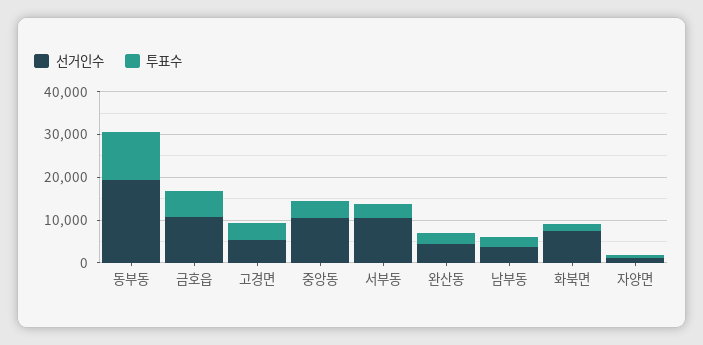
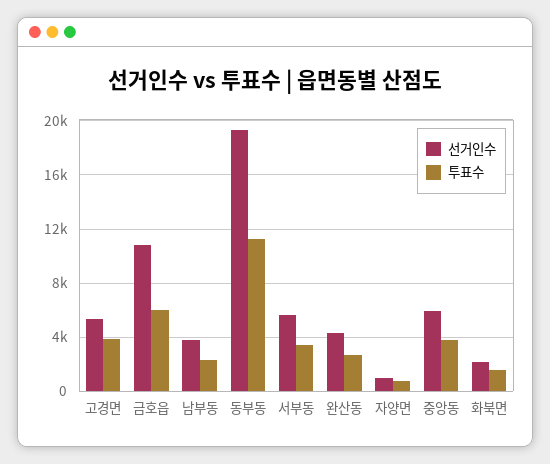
선거인수, 중앙동: 10000 -> 6000
선거인수, 서부동: 10000 -> 5500
선거인수, 화북면: 8000 -> 2000

